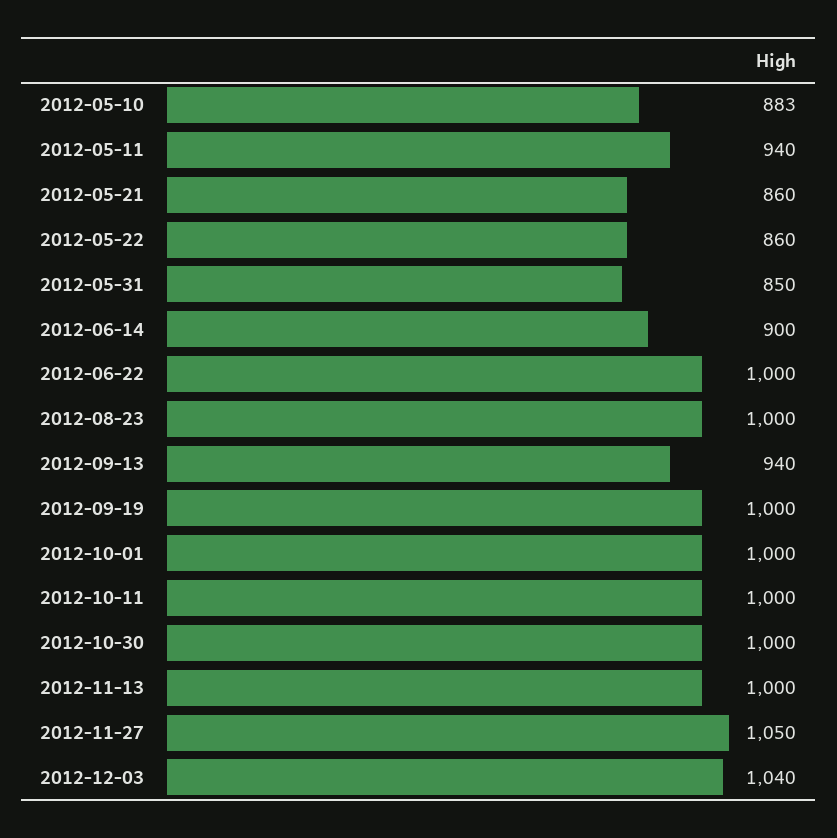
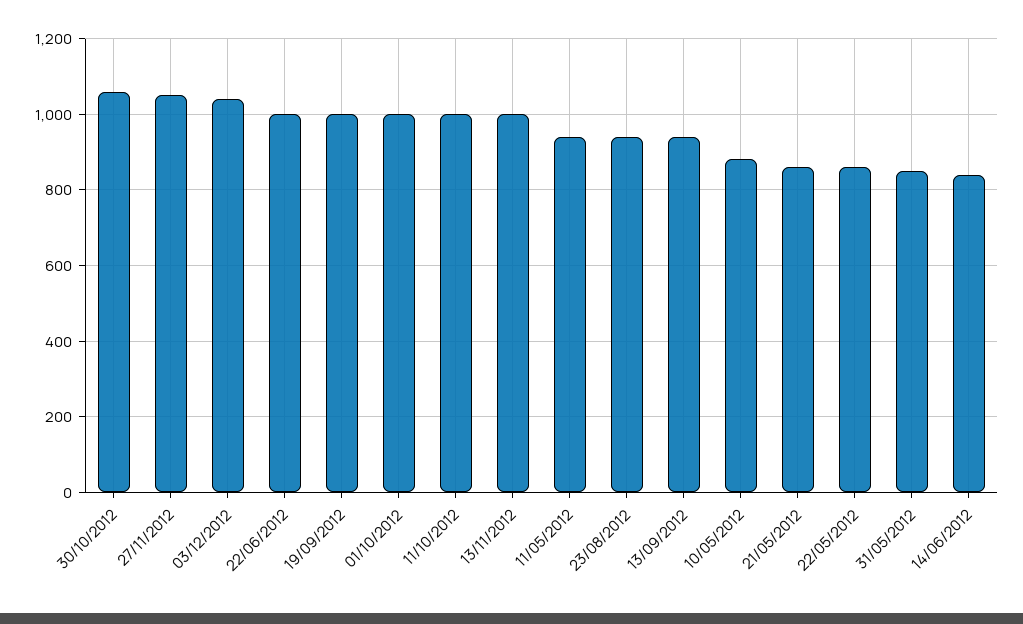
2012-06-14: 900 -> 840
2012-08-23: 1000 -> 940
2012-10-30: 1000 -> 1060

